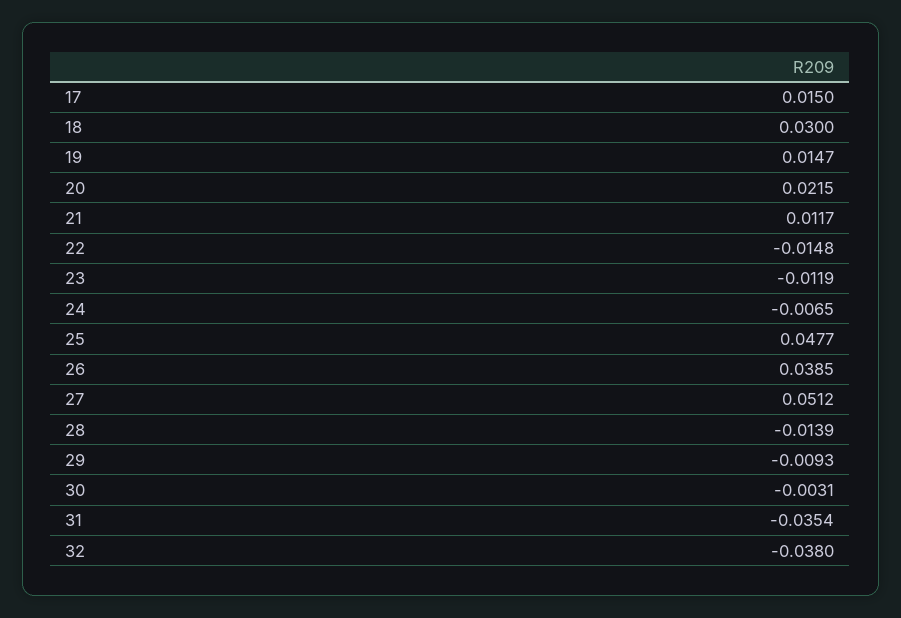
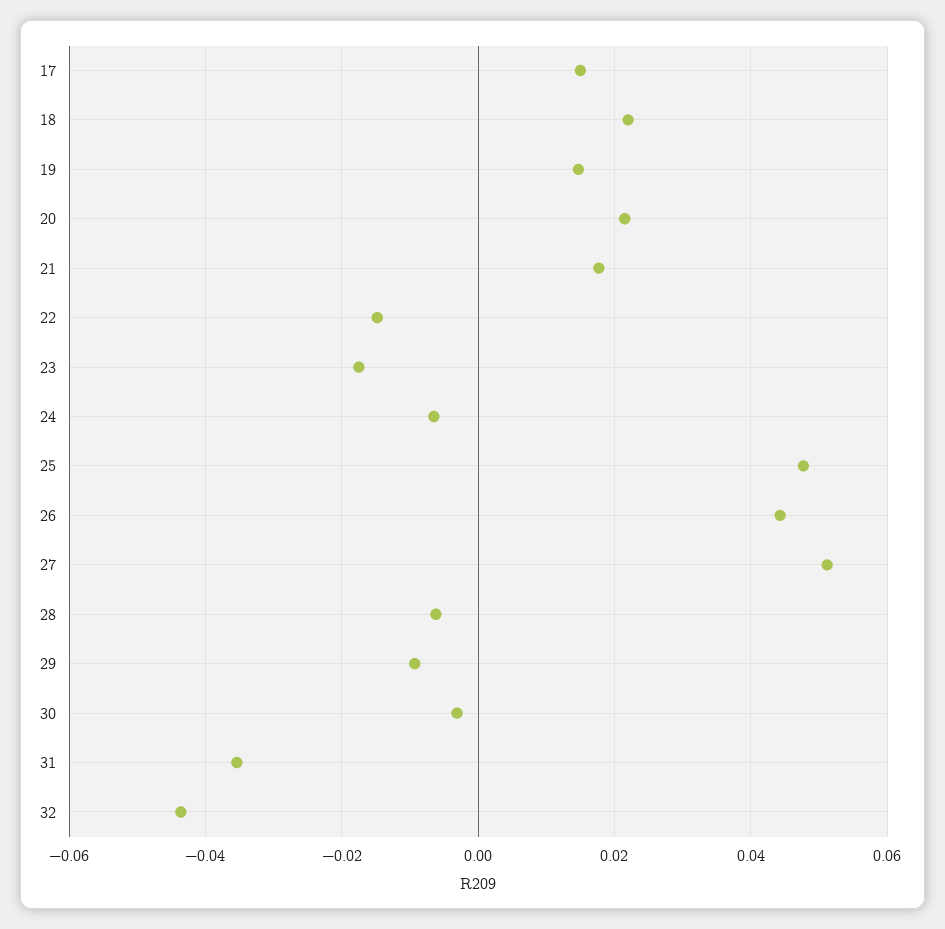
18: 0.03 -> 0.022
21: 0.0117 -> 0.018
23: -0.0119 -> -0.018
26: 0.0385 -> 0.044
28: -0.0139 -> -0.006
32: -0.038 -> -0.044

